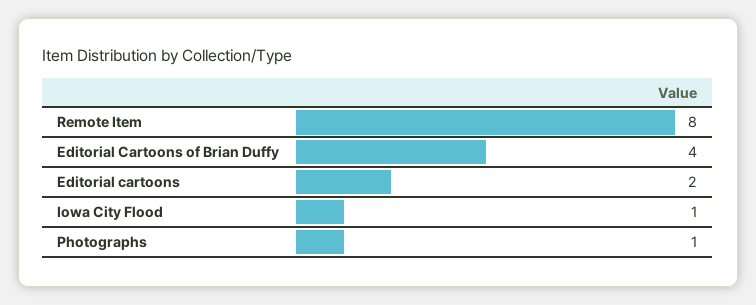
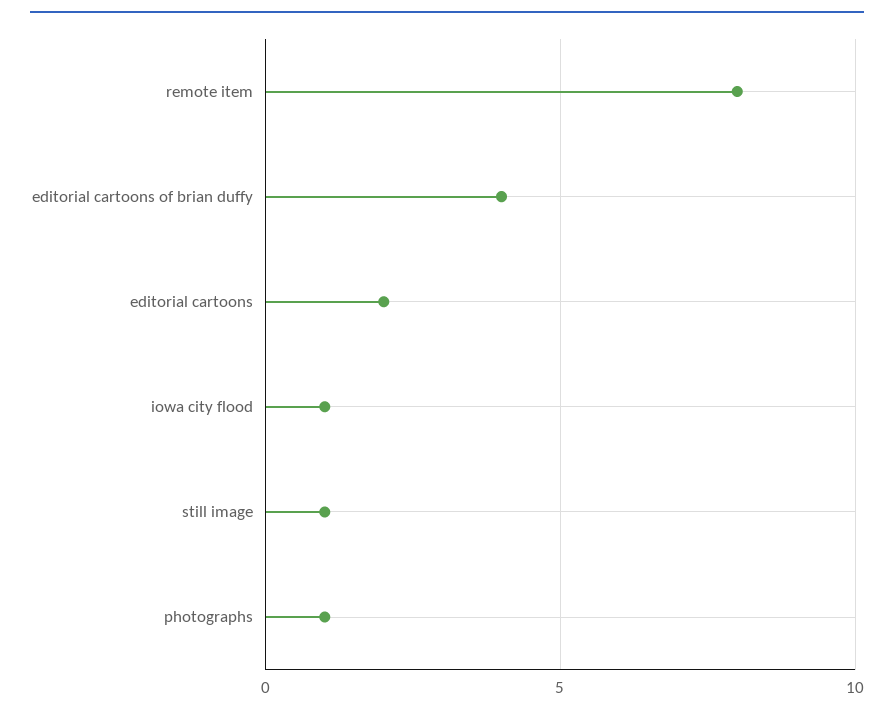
still image: none -> 1

